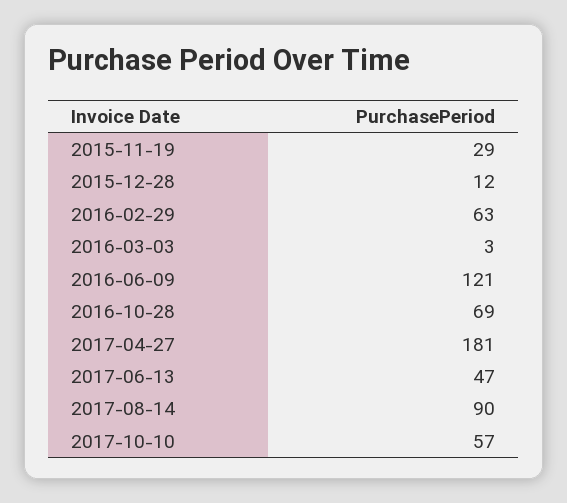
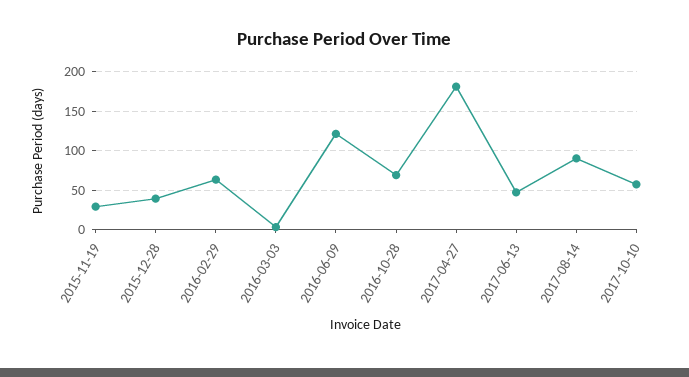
2015-12-28: 12 -> 40

